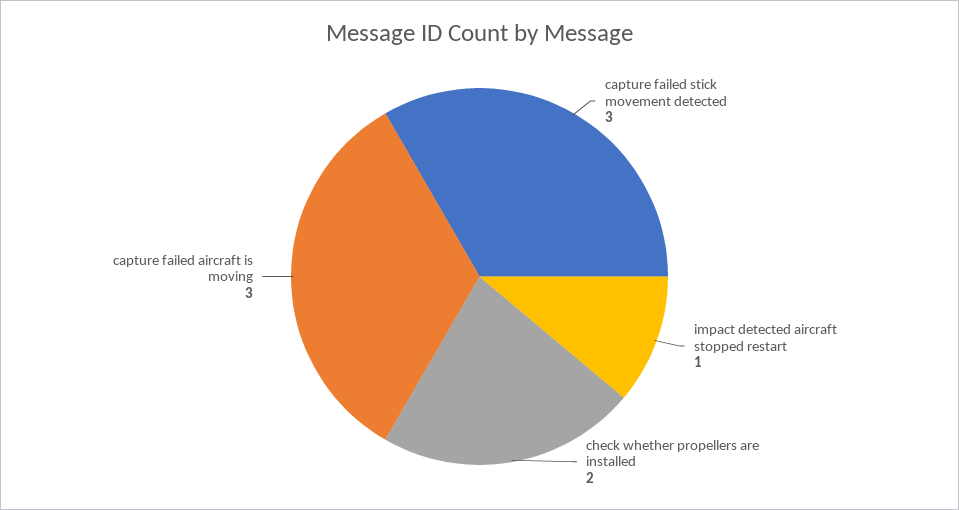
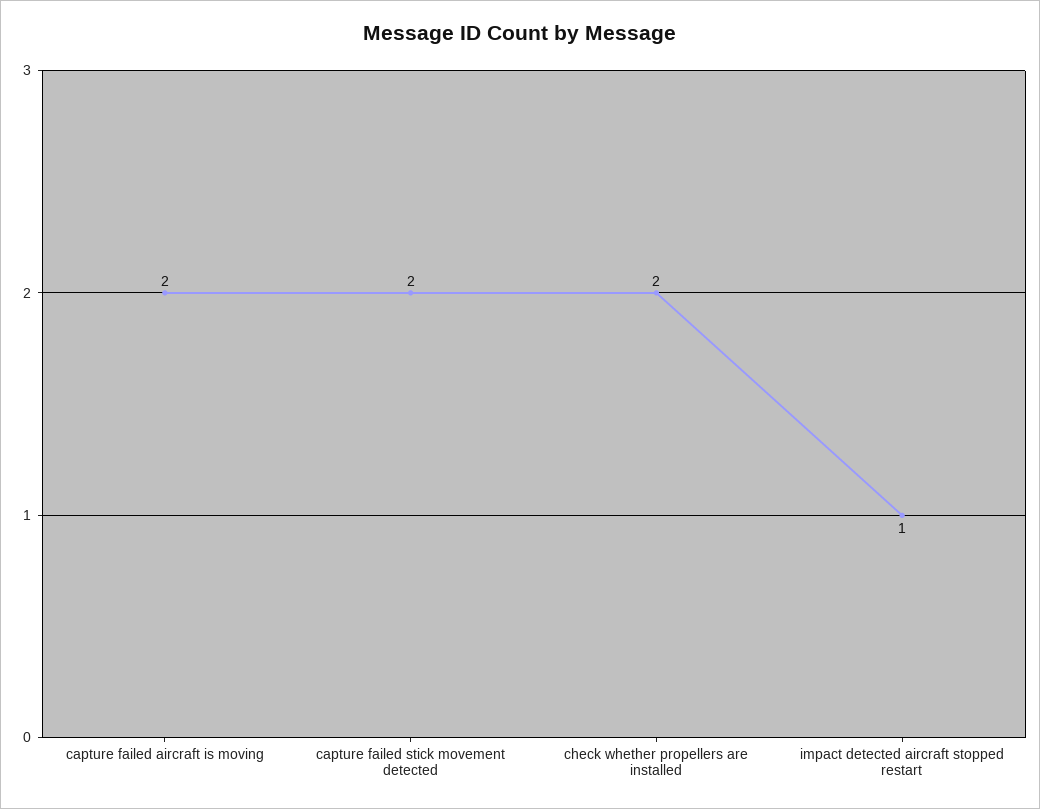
capture failed stick movement detected: 3 -> 2
capture failed aircraft is moving: 3 -> 2

